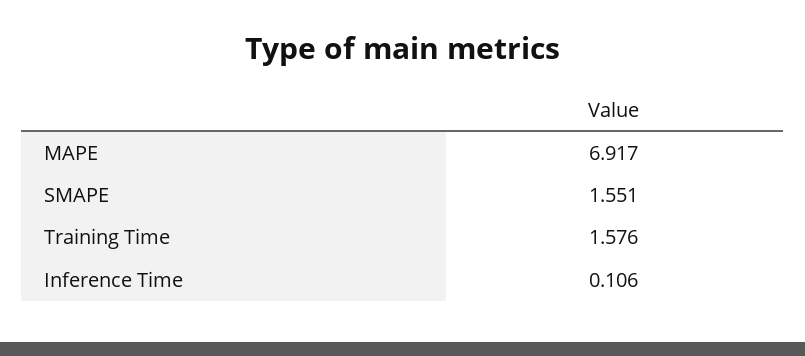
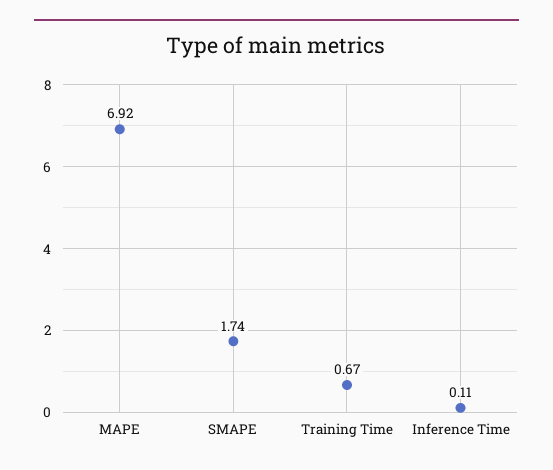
SMAPE: 1.551 -> 1.74
Training Time: 1.576 -> 0.67

